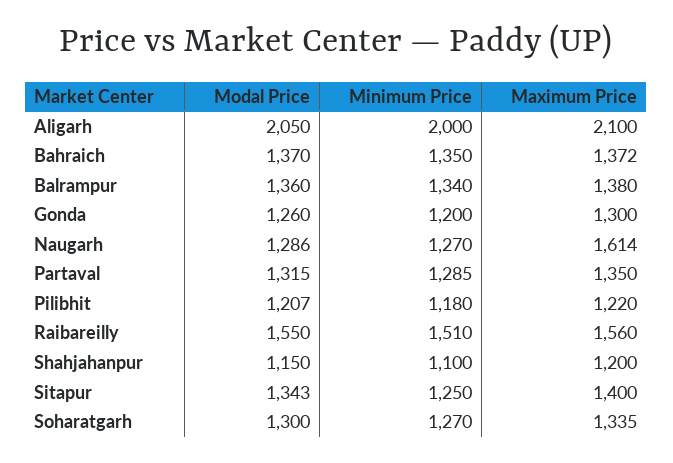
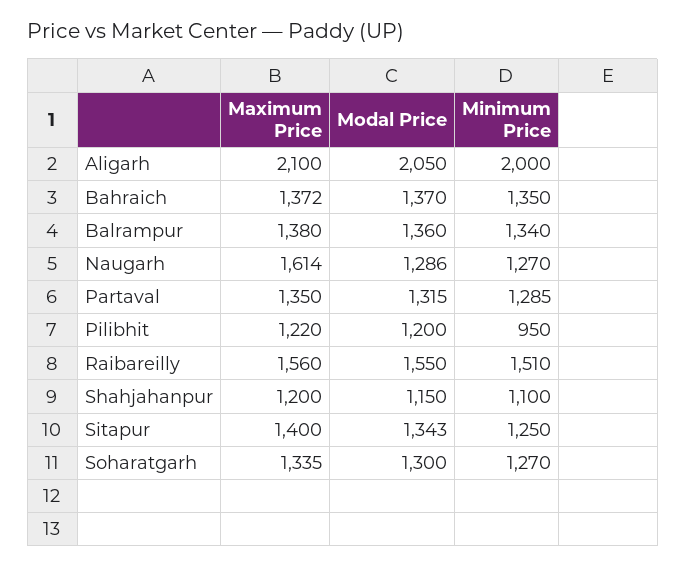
Modal Price, Gonda: 1260 -> none
Minimum Price, Gonda: 1200 -> none
Maximum Price, Gonda: 1300 -> none
Modal Price, Pilibhit: 1207 -> 1200
Minimum Price, Pilibhit: 1180 -> 950

